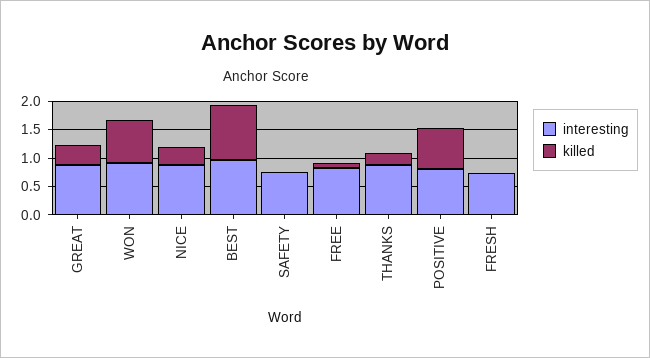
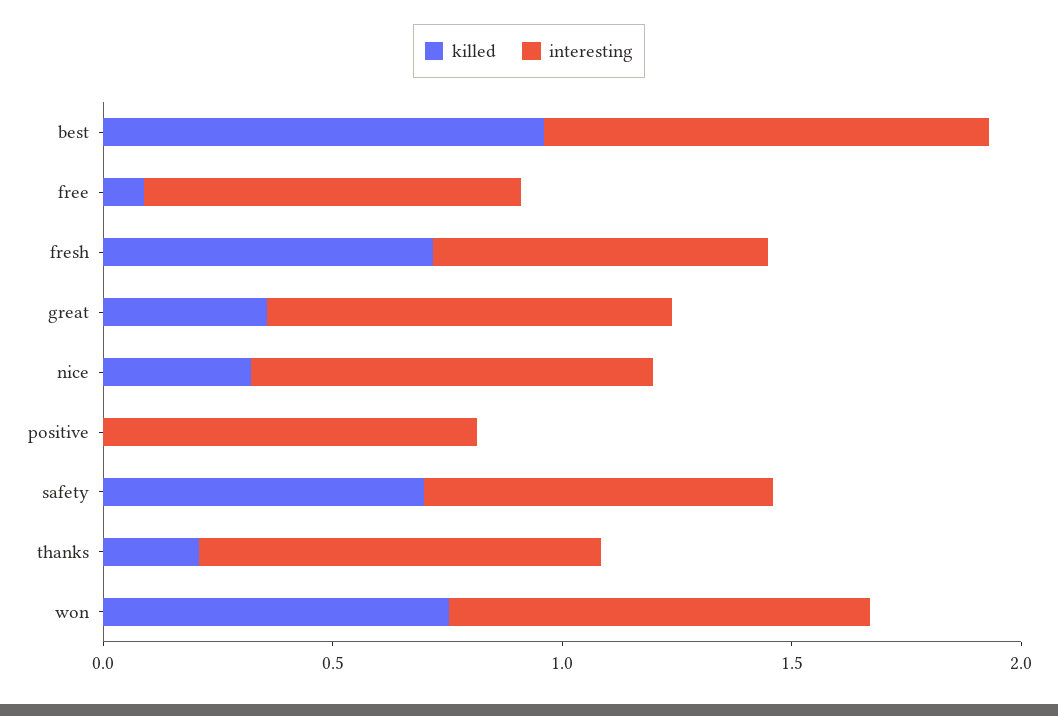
killed, SAFETY: 0 -> 0.7
killed, POSITIVE: 0.75 -> 0
killed, FRESH: 0 -> 0.7

